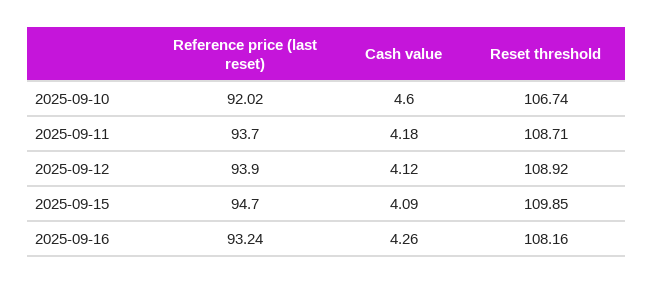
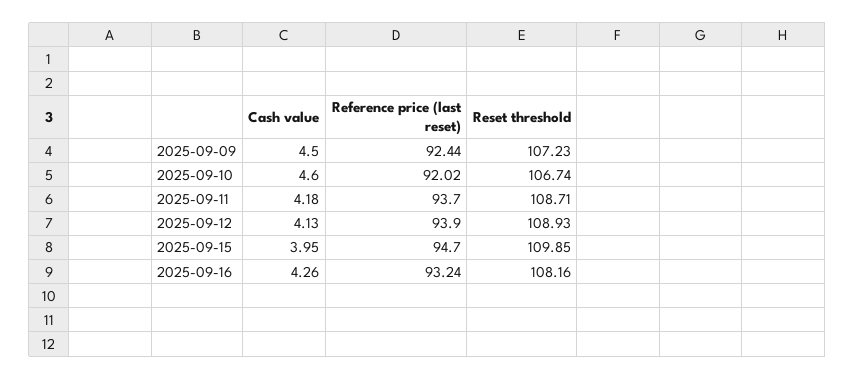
Cash value, 2025-09-12: 4.12 -> 4.13
Reset threshold, 2025-09-12: 108.92 -> 108.93
Cash value, 2025-09-15: 4.09 -> 3.95
Cash value, 2025-09-09: none -> 4.5
Reference price (last reset), 2025-09-09: none -> 92.44
Reset threshold, 2025-09-09: none -> 107.23

